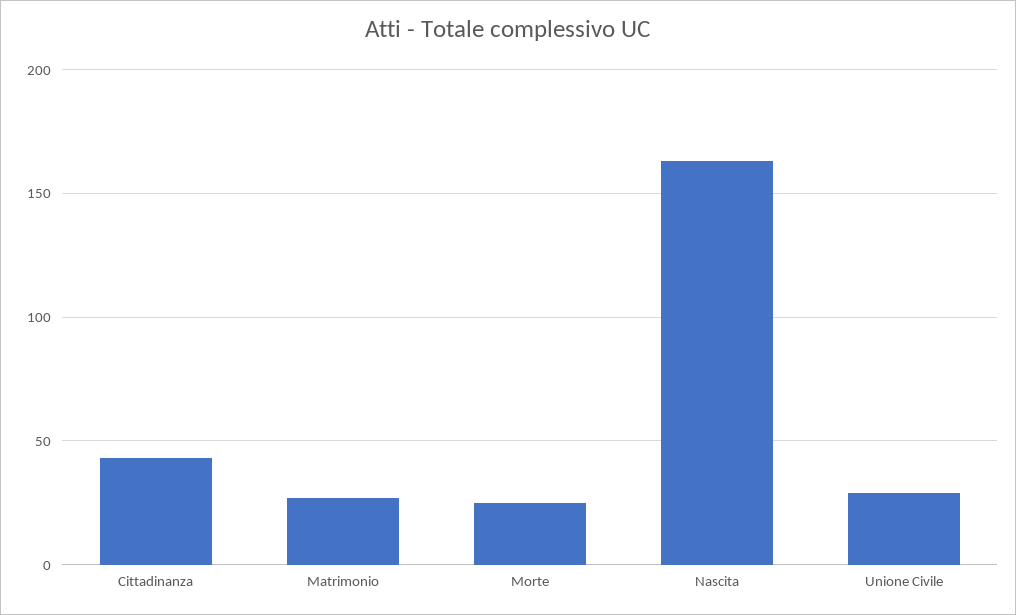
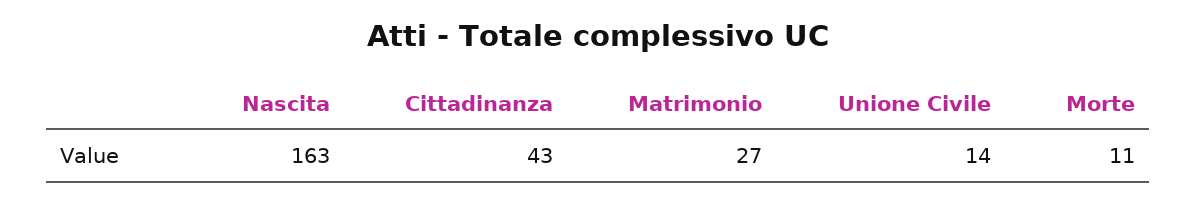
Morte: 25 -> 11
Unione Civile: 30 -> 14

